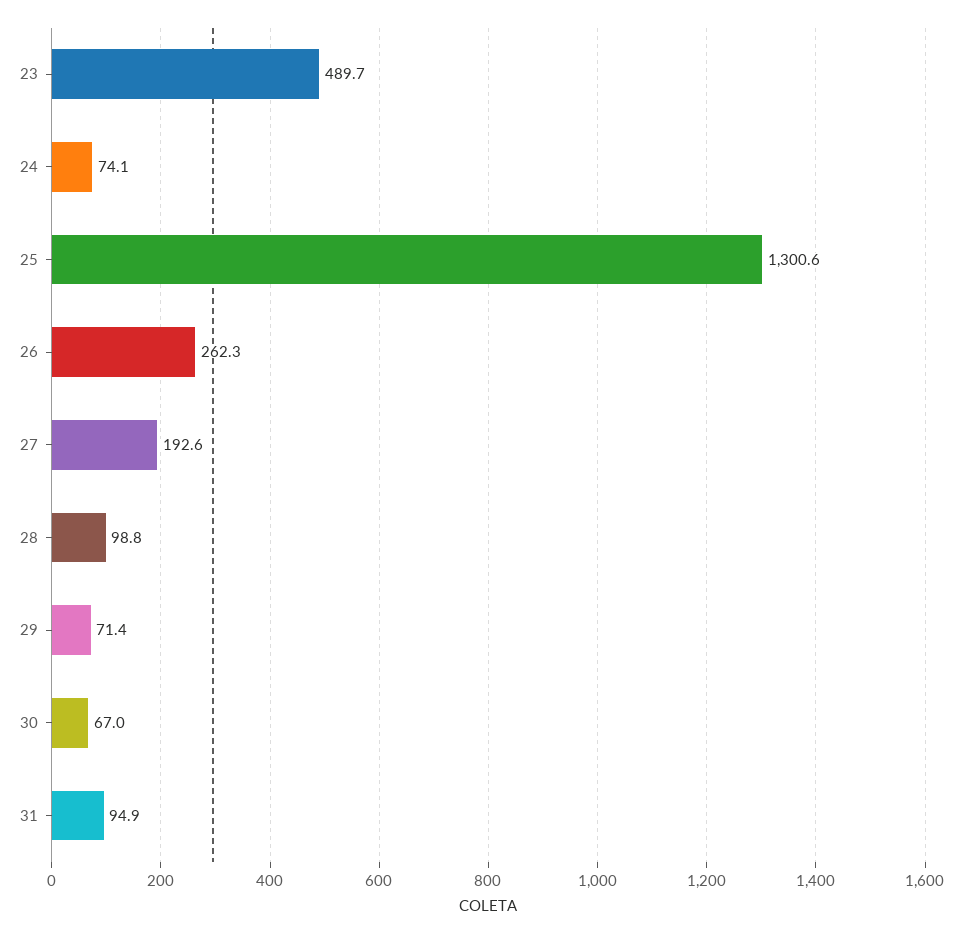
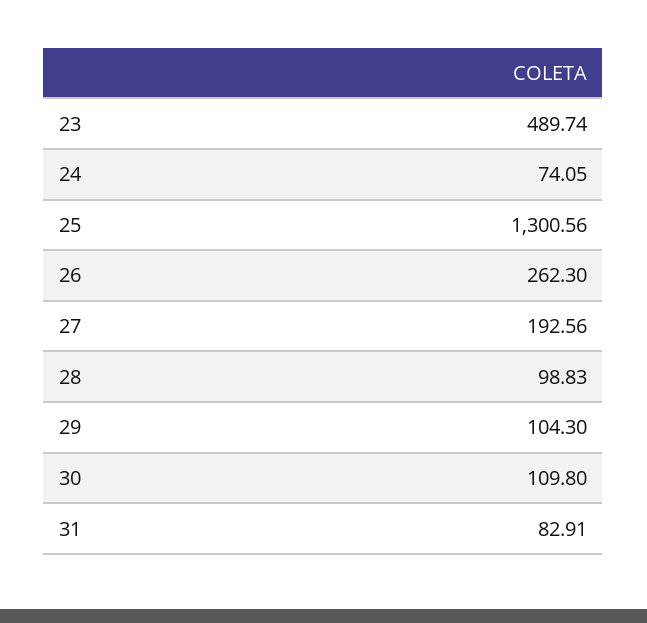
29: 71.4 -> 104.3
30: 67 -> 109.8
31: 94.9 -> 82.91

